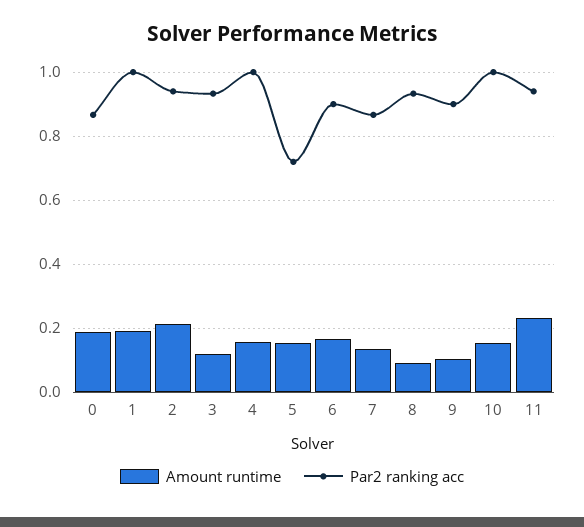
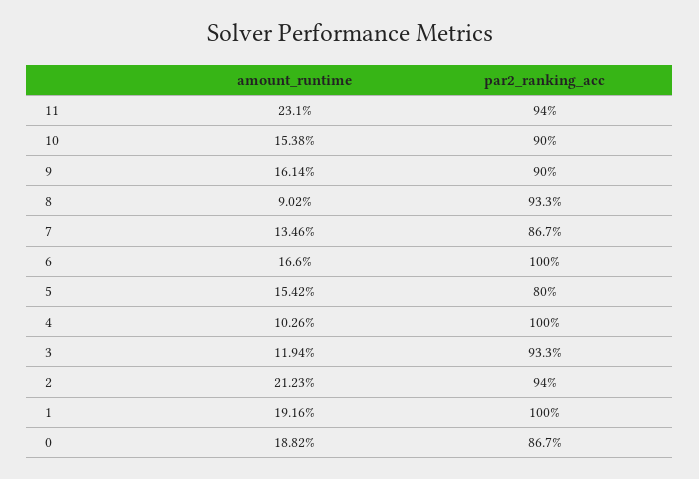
Amount runtime, 4: 0.16 -> 0.1026
Par2 ranking acc, 5: 0.72 -> 0.8
Par2 ranking acc, 6: 0.9 -> 1
Amount runtime, 9: 0.1 -> 0.1614
Par2 ranking acc, 10: 1 -> 0.9

